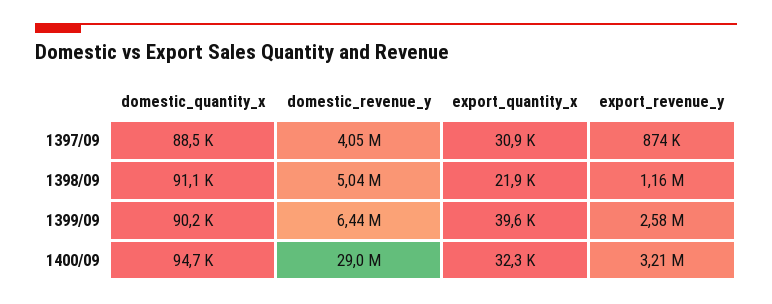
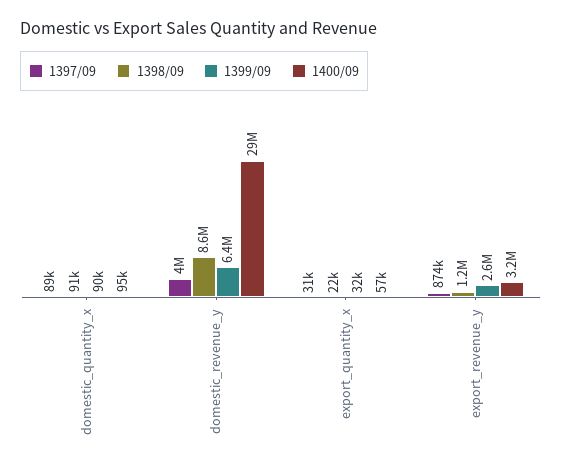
1398/09, domestic_revenue_y: 5040000 -> 8600000
1399/09, export_quantity_x: 39600 -> 32000
1400/09, export_quantity_x: 32300 -> 57000

